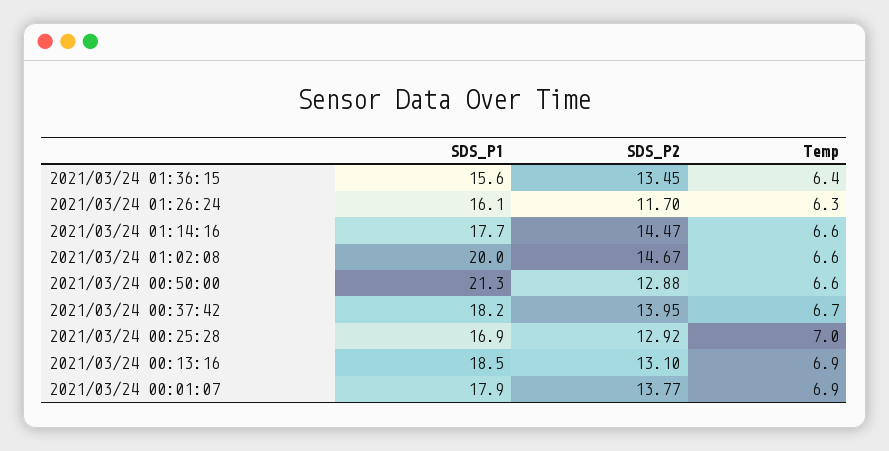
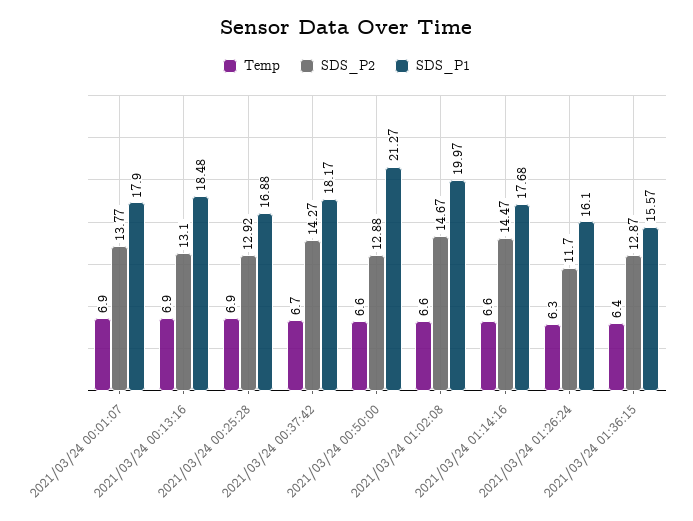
SDS_P2, 2021/03/24 01:36:15: 13.45 -> 12.87
SDS_P2, 2021/03/24 00:37:42: 13.95 -> 14.27
Temp, 2021/03/24 00:25:28: 7 -> 6.9

